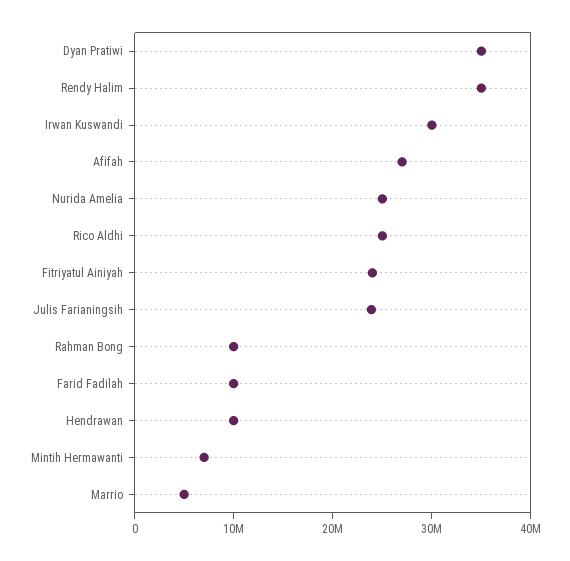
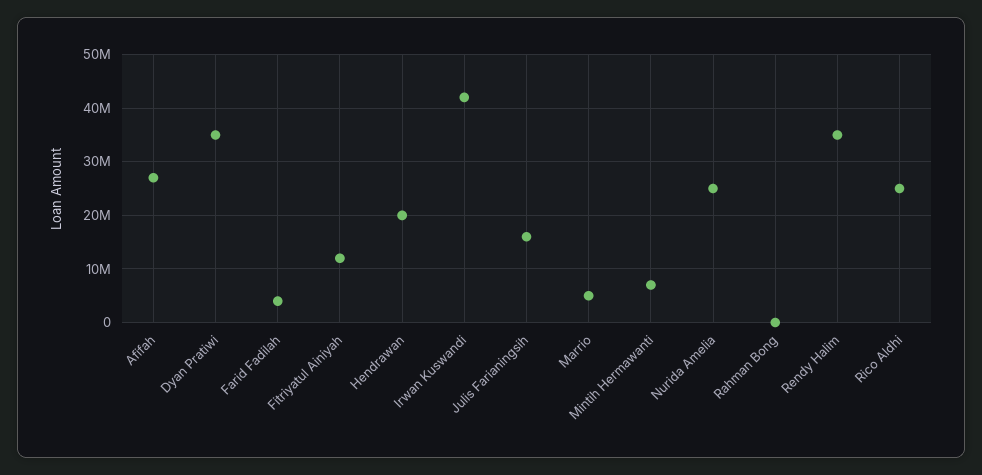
Irwan Kuswandi: 30000000 -> 42000000
Fitriyatul Ainiyah: 24000000 -> 12000000
Julis Farianingsih: 24000000 -> 16000000
Rahman Bong: 10000000 -> 0
Farid Fadilah: 10000000 -> 4000000
Hendrawan: 10000000 -> 20000000

